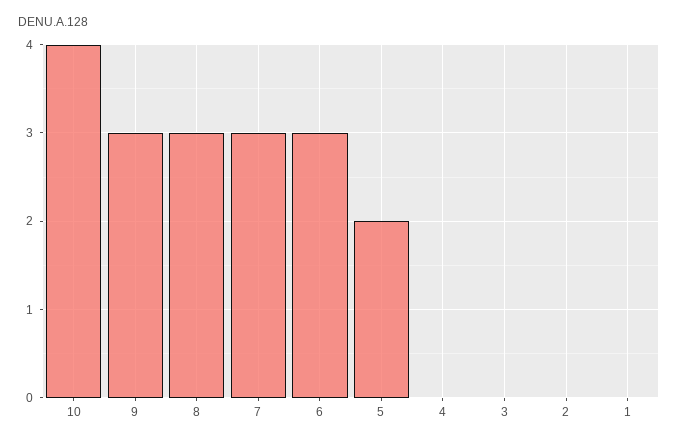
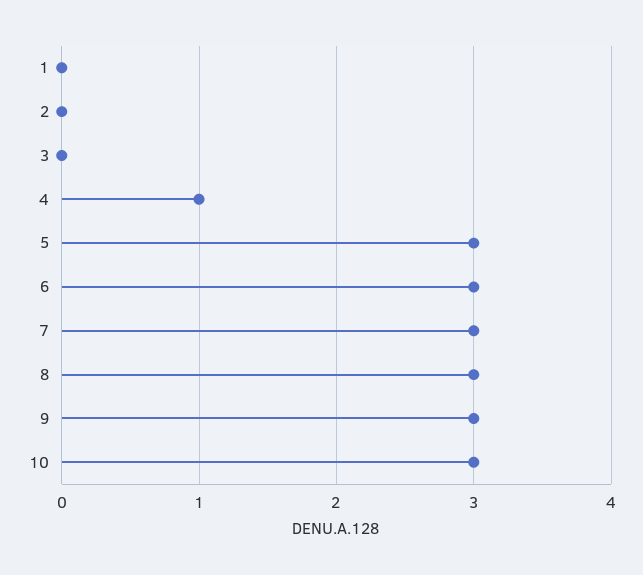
10: 4 -> 3
5: 2 -> 3
4: 0 -> 1

